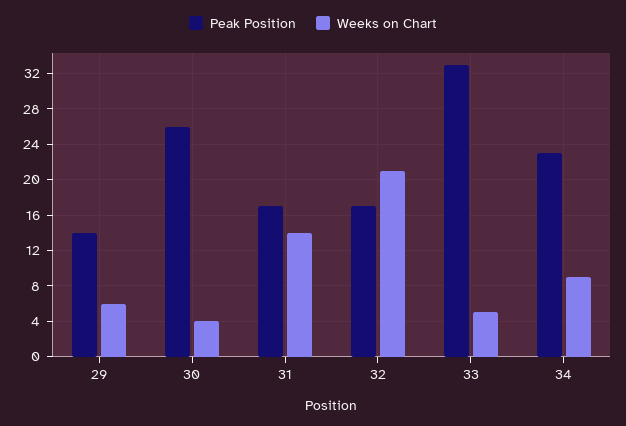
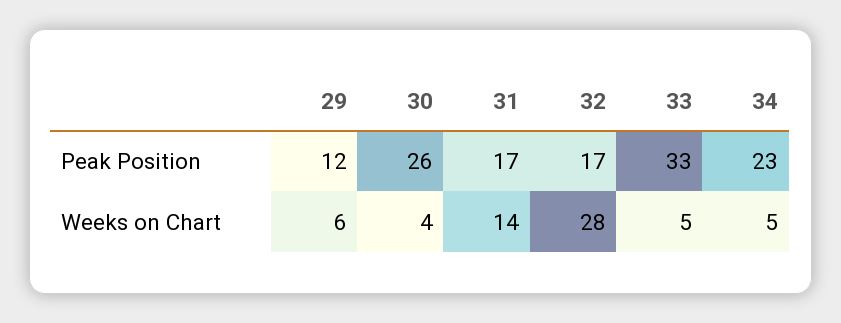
Peak Position, 29: 14 -> 12
Weeks on Chart, 32: 21 -> 28
Weeks on Chart, 34: 9 -> 5

